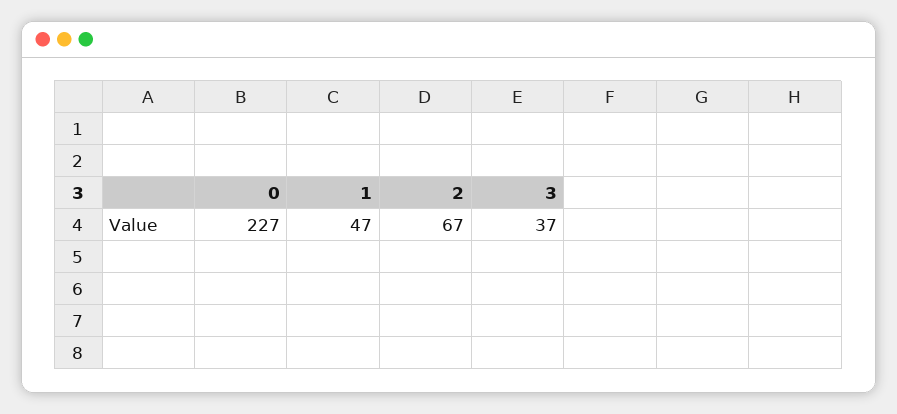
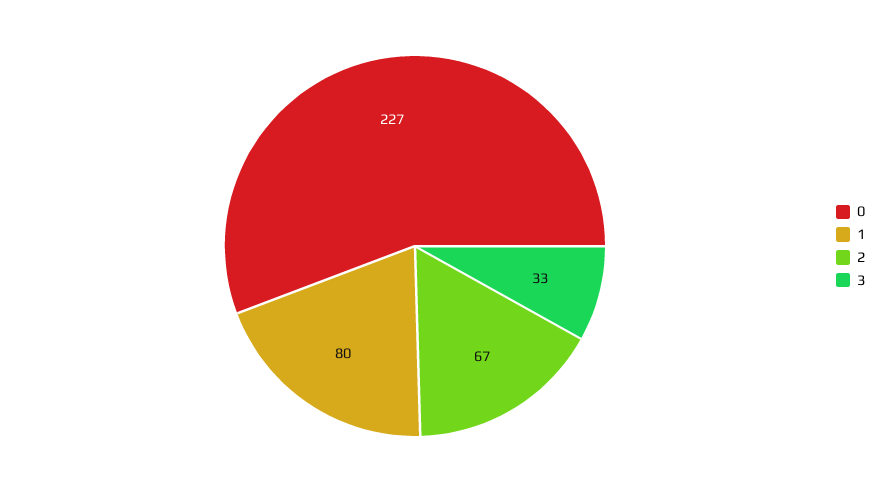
1: 47 -> 80
3: 37 -> 33

